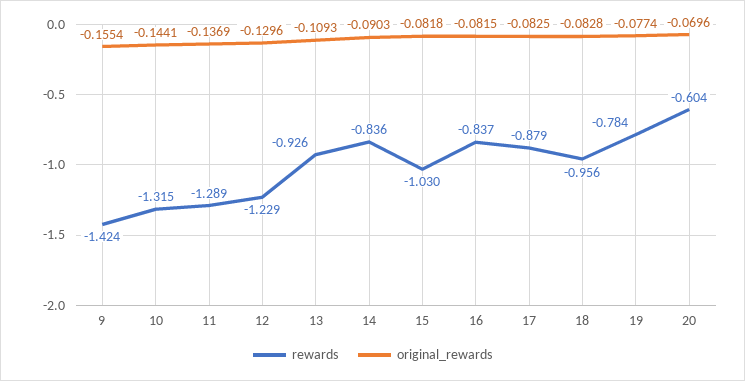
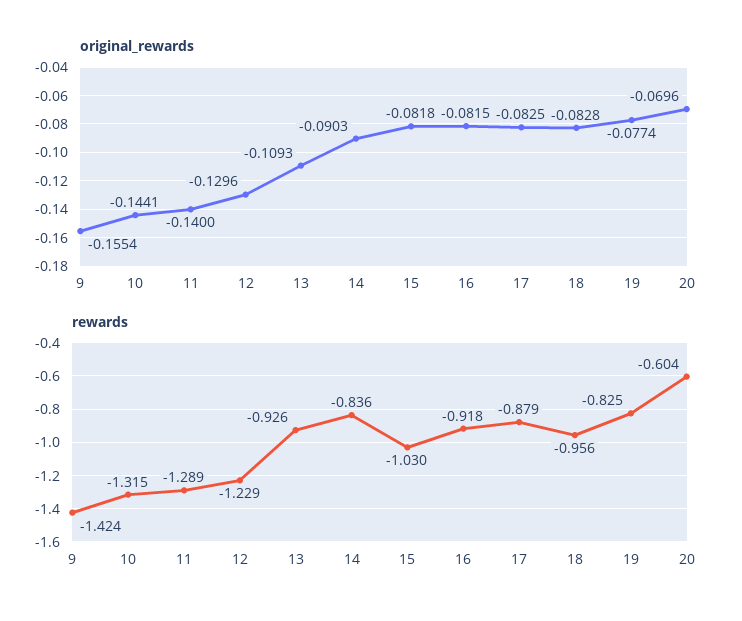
original_rewards, 11: -0.1369 -> -0.14
rewards, 16: -0.837 -> -0.918
rewards, 19: -0.784 -> -0.825

